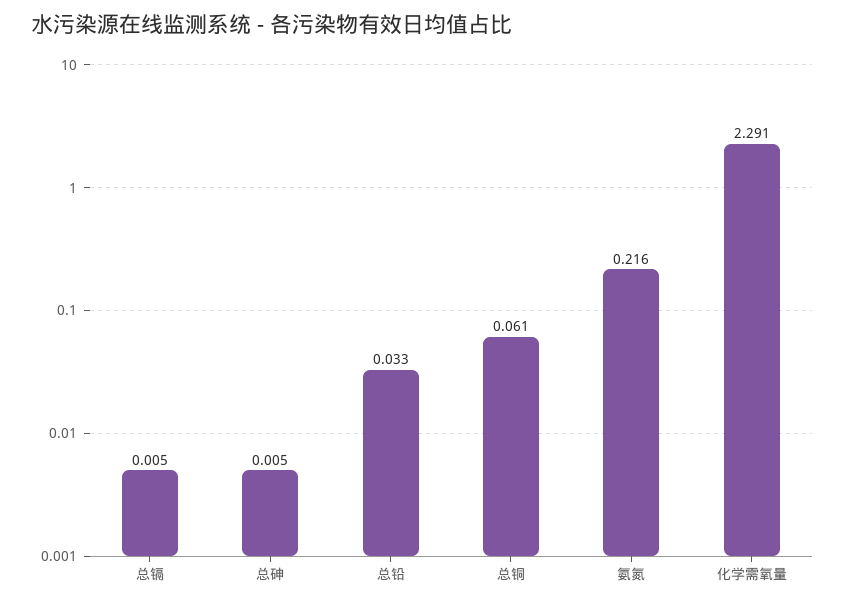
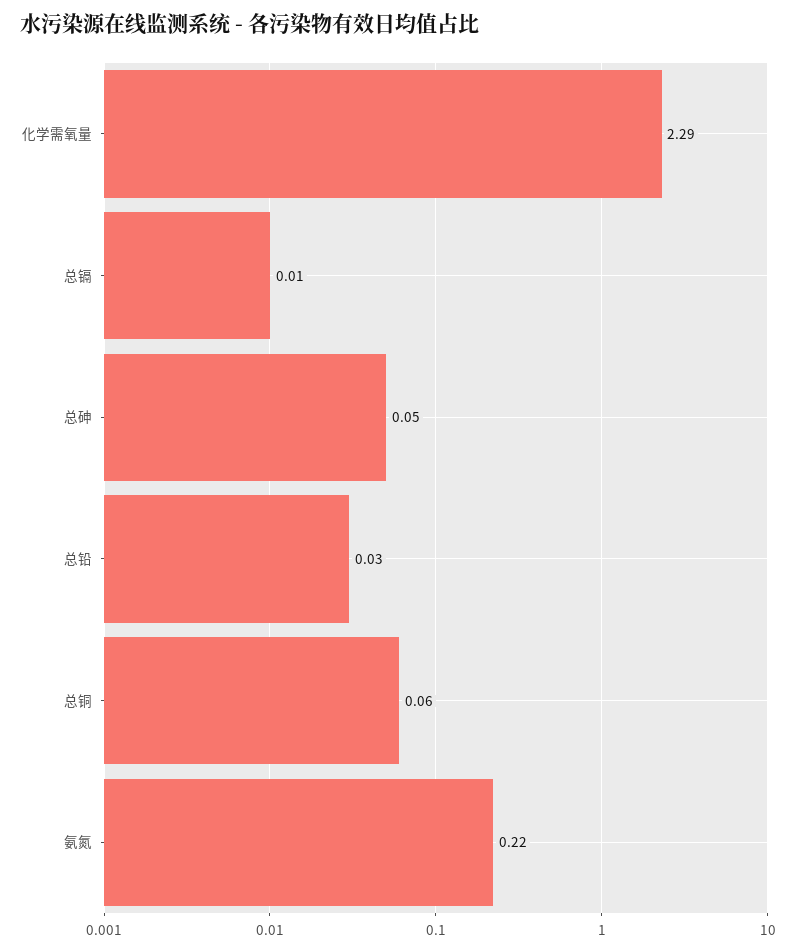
总砷: 0.005 -> 0.05

